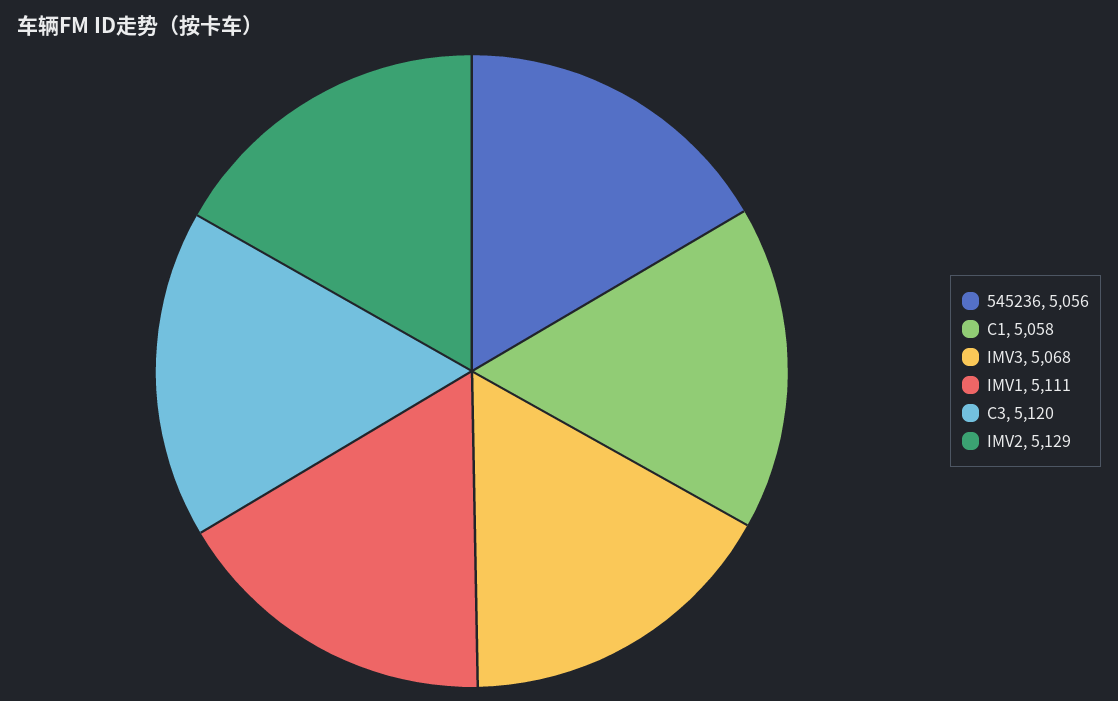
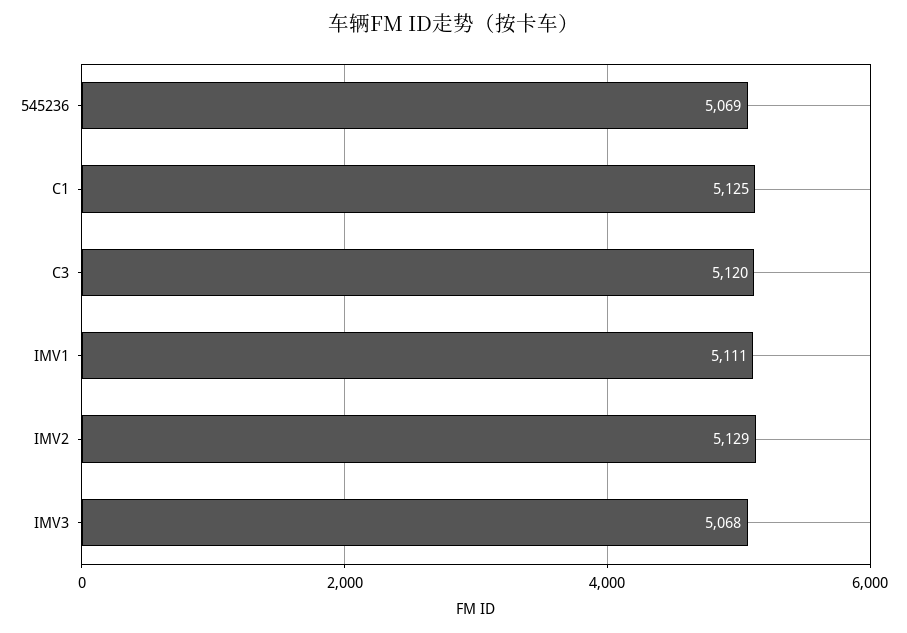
545236: 5056 -> 5069
C1: 5058 -> 5125

